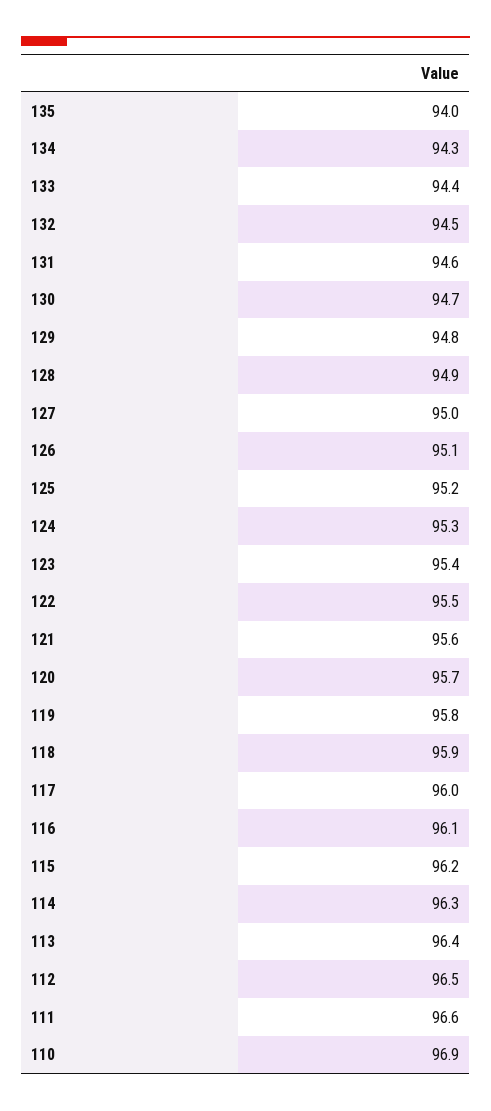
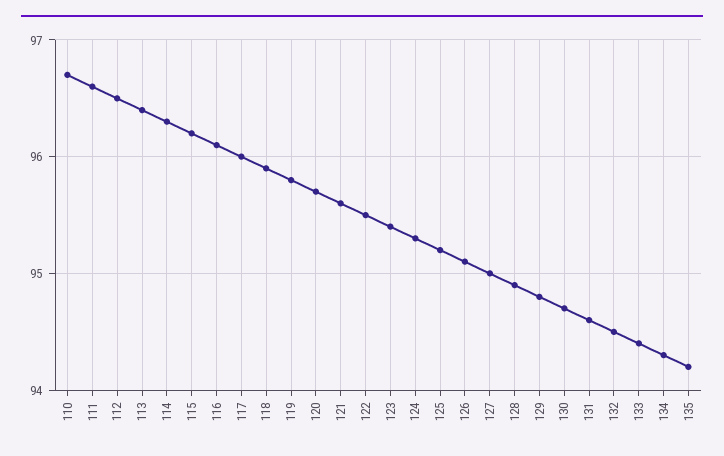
135: 94 -> 94.2
110: 96.9 -> 96.7

